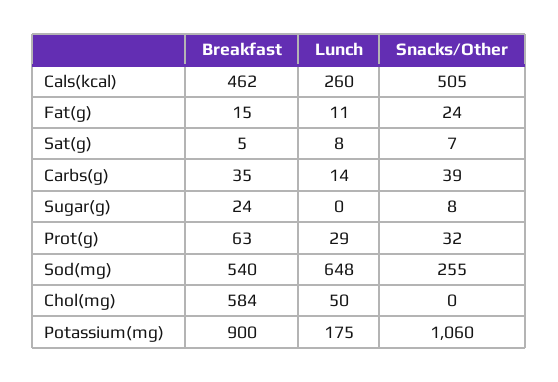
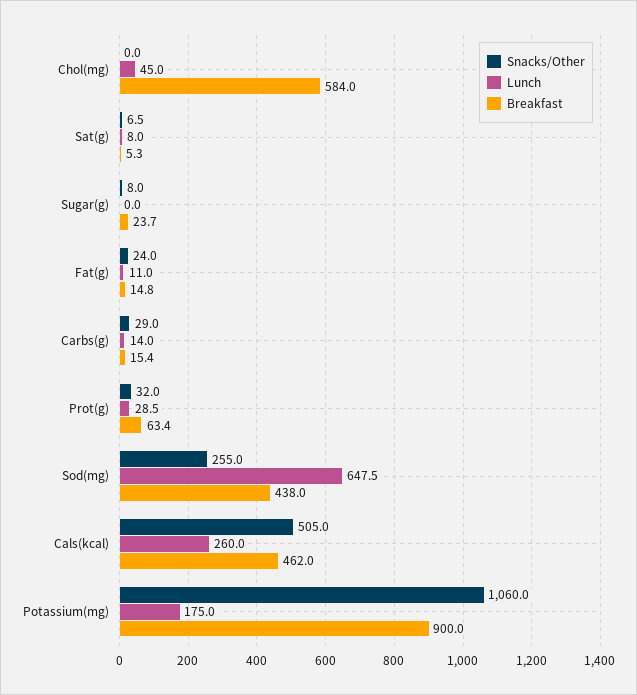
Breakfast, Carbs(g): 35 -> 15.4
Snacks/Other, Carbs(g): 39 -> 29
Breakfast, Sod(mg): 540 -> 438
Lunch, Chol(mg): 50 -> 45

